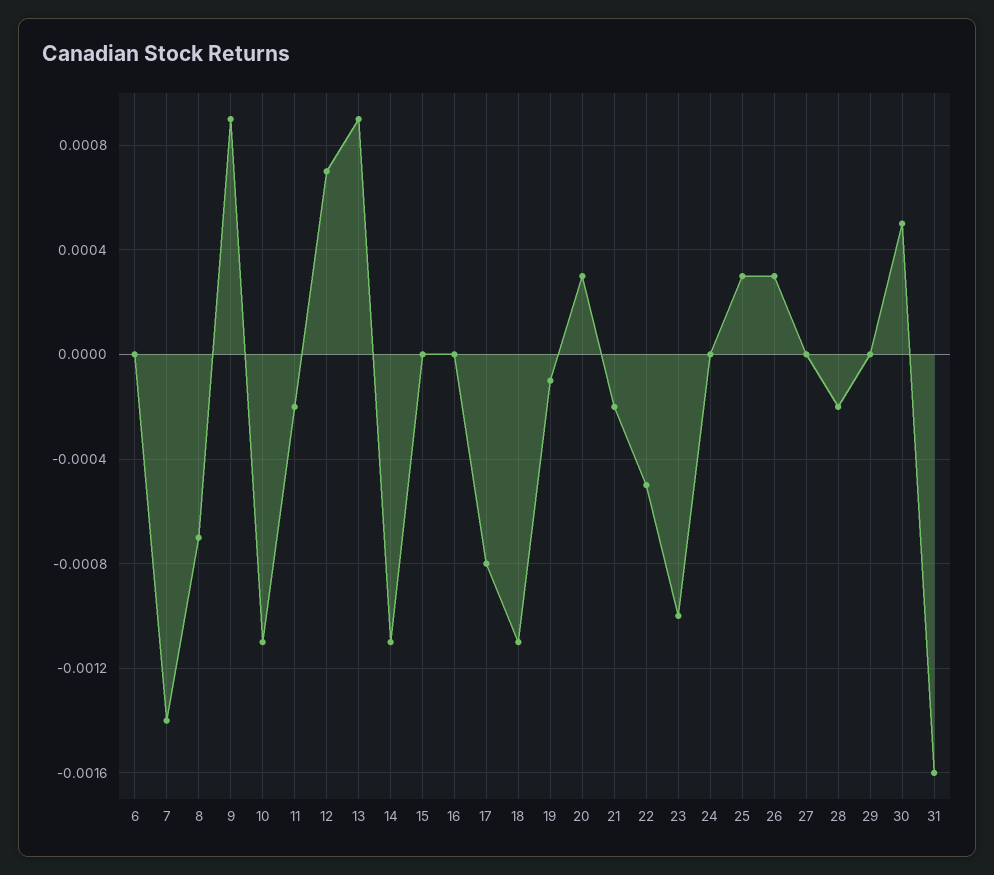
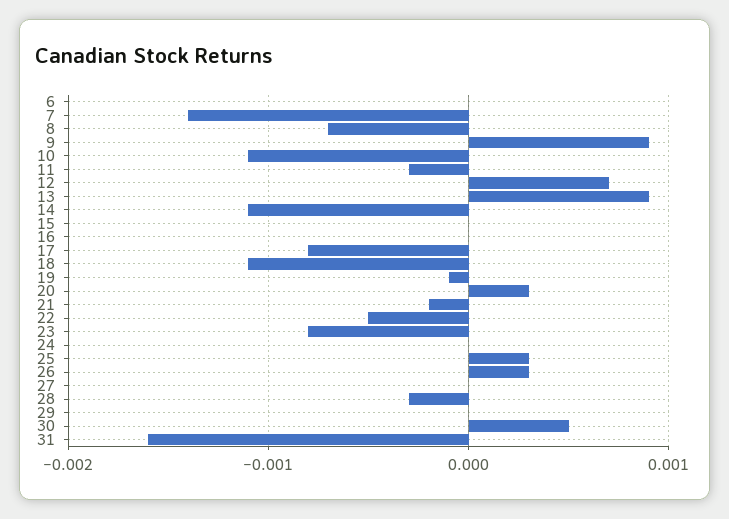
11: -0.0002 -> -0.0003
23: -0.001 -> -0.0008
28: -0.0002 -> -0.0003

